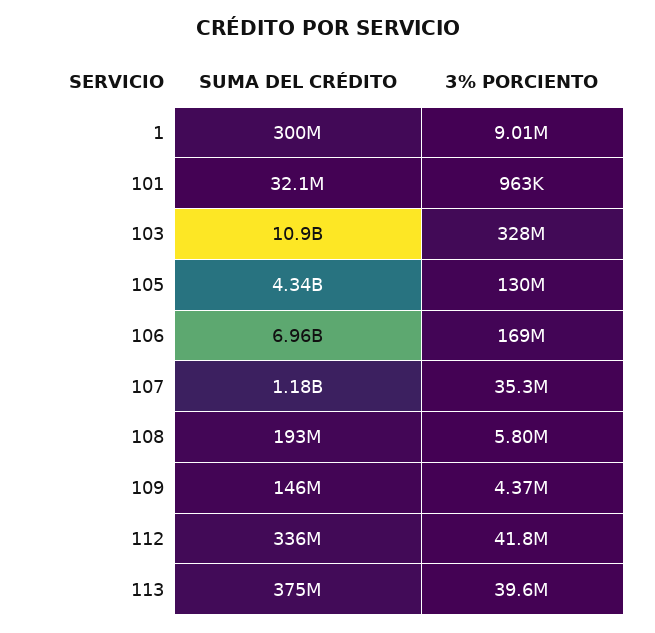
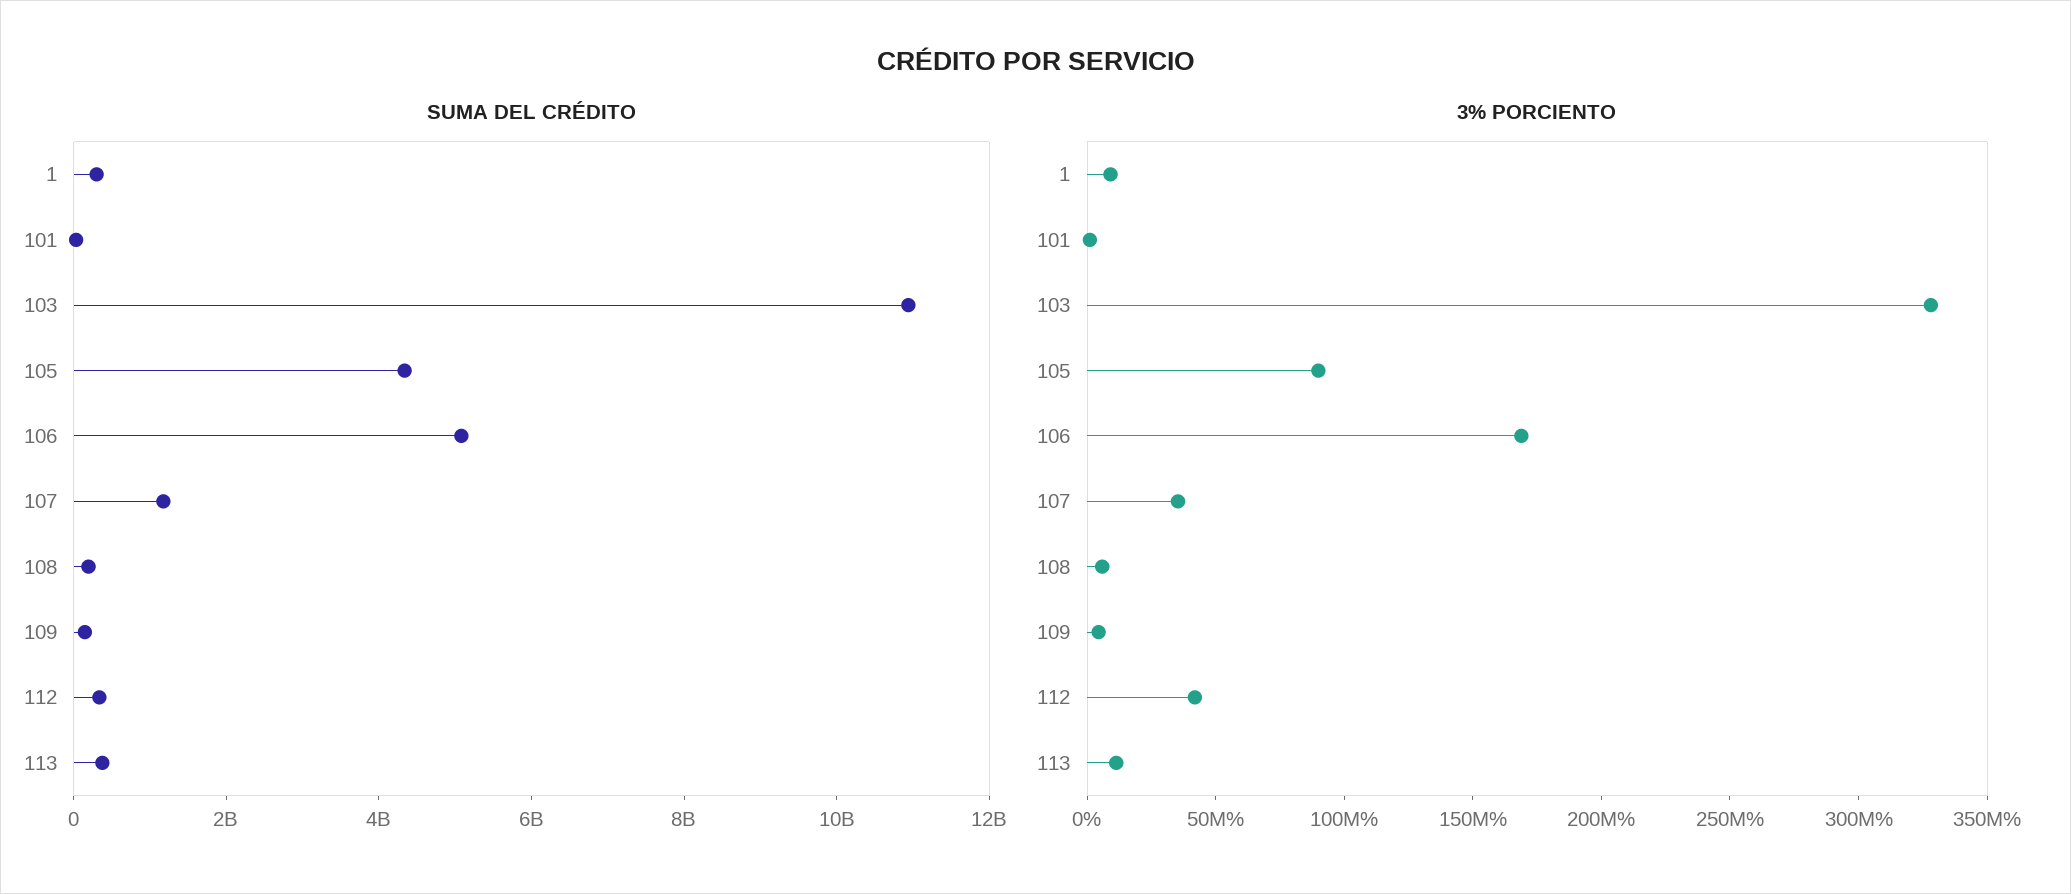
3% PORCIENTO, 105: 130000000 -> 90000000
SUMA DEL CRÉDITO, 106: 6960000000 -> 5000000000
3% PORCIENTO, 113: 39600000 -> 10000000

